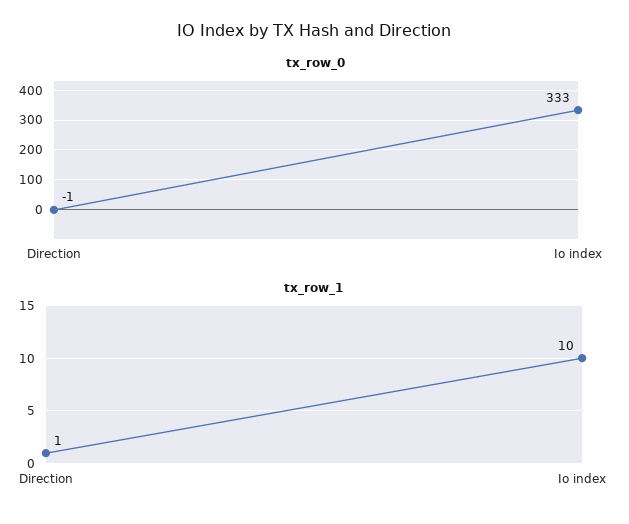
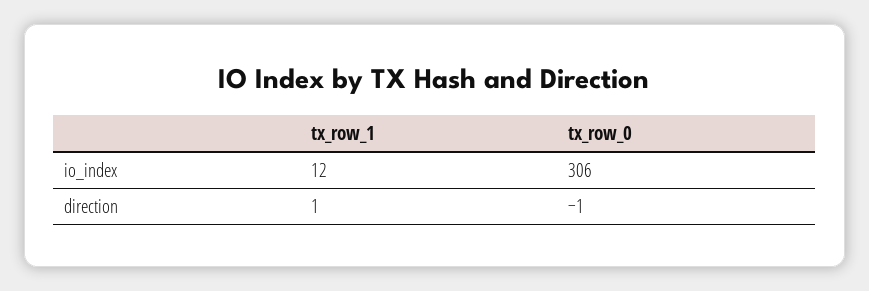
tx_row_0, Io index: 333 -> 306
tx_row_1, Io index: 10 -> 12

